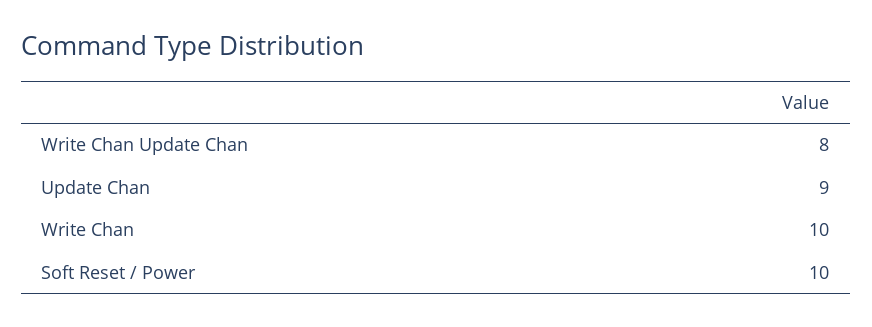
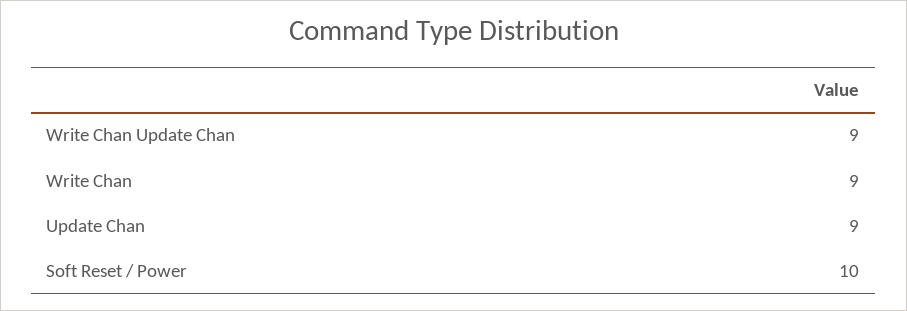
Write Chan Update Chan: 8 -> 9
Write Chan: 10 -> 9

